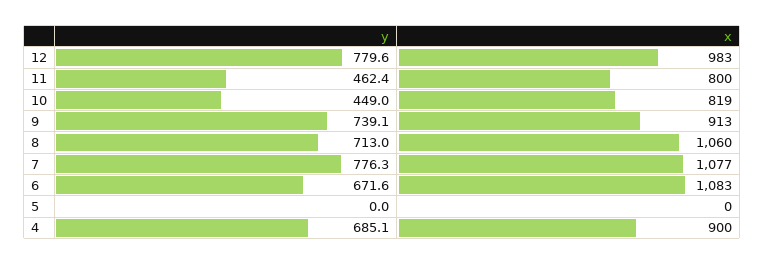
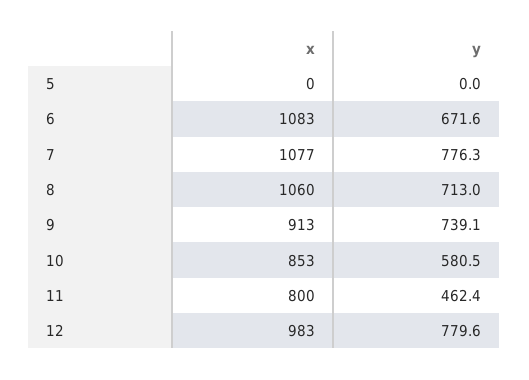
y, 10: 449 -> 580.5
x, 10: 819 -> 853
y, 4: 685.1 -> none
x, 4: 900 -> none

